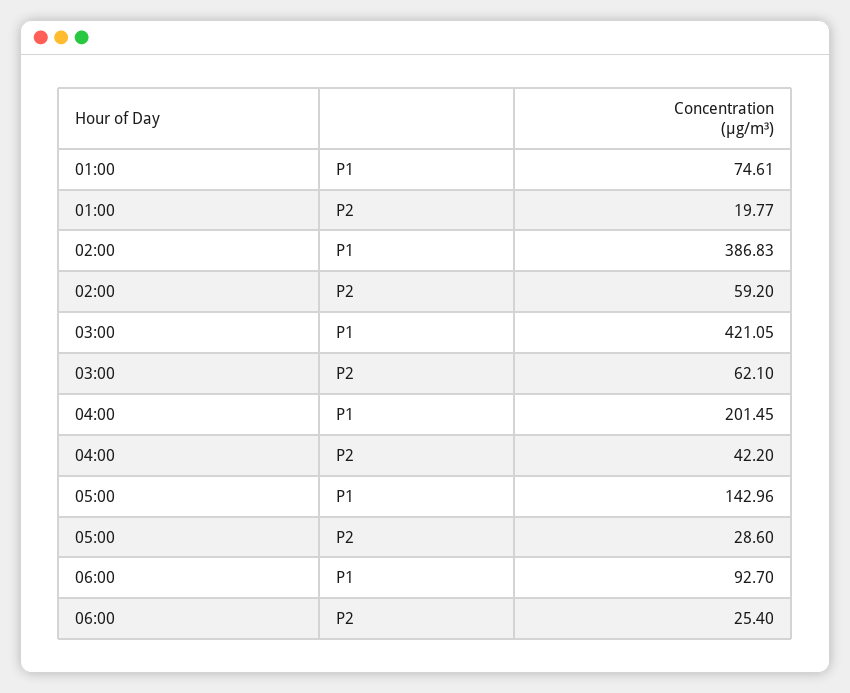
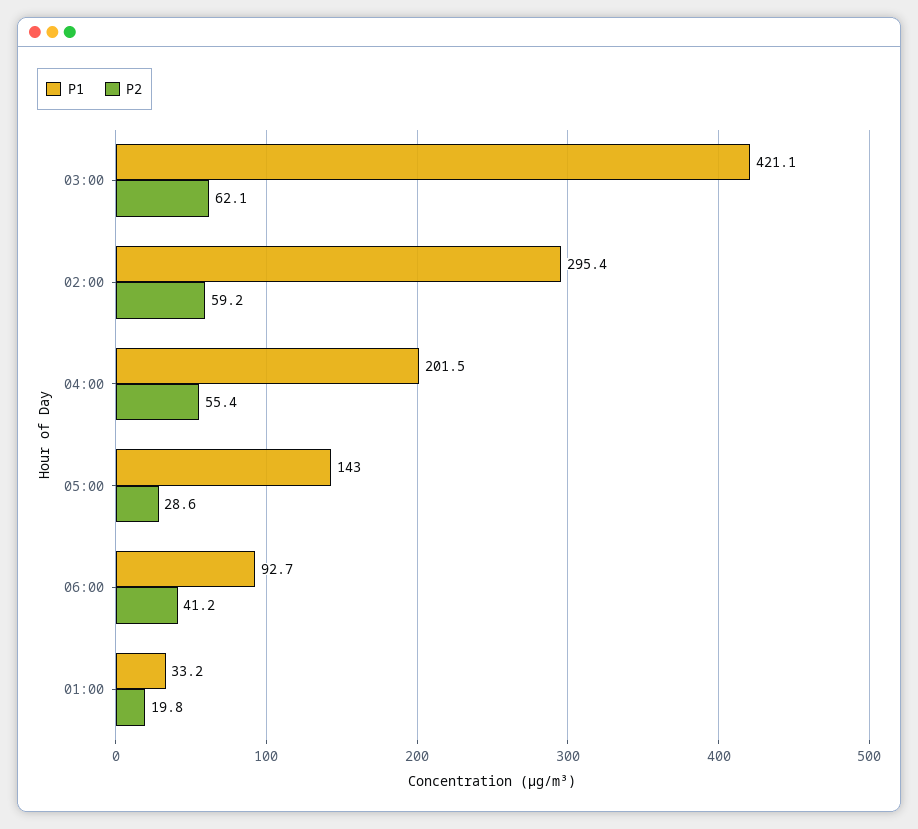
P1, 01:00: 74.61 -> 33.2
P1, 02:00: 386.83 -> 295.4
P2, 04:00: 42.2 -> 55.4
P2, 06:00: 25.4 -> 41.2

